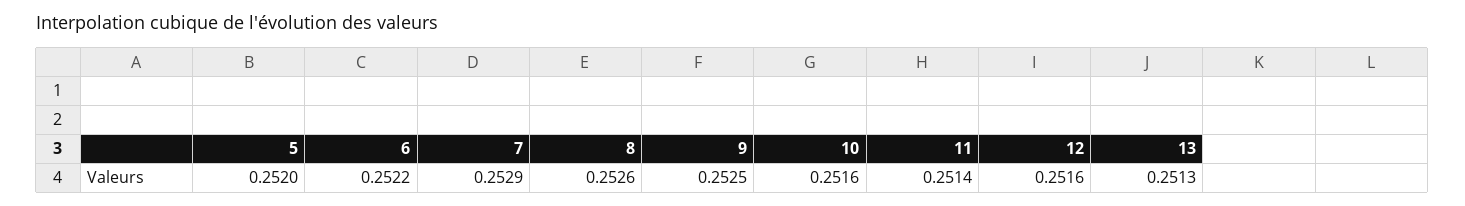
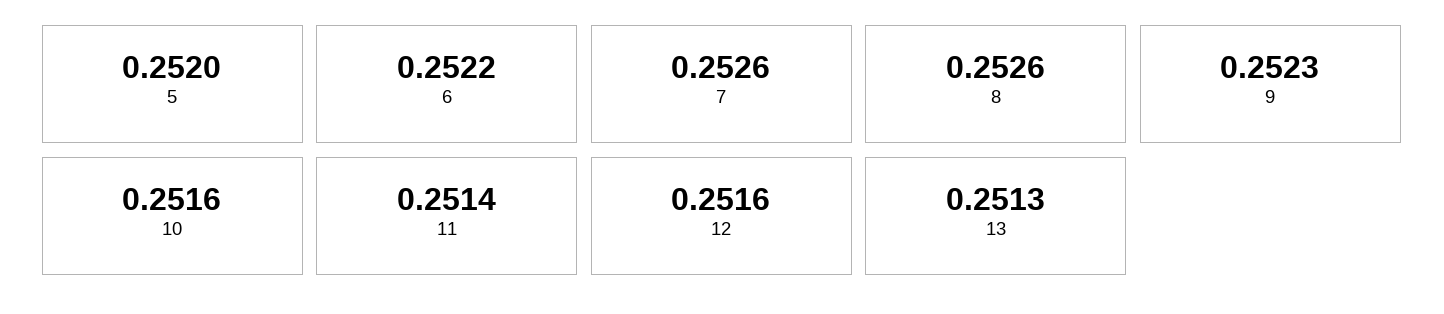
7: 0.2529 -> 0.2526
9: 0.2525 -> 0.2523

